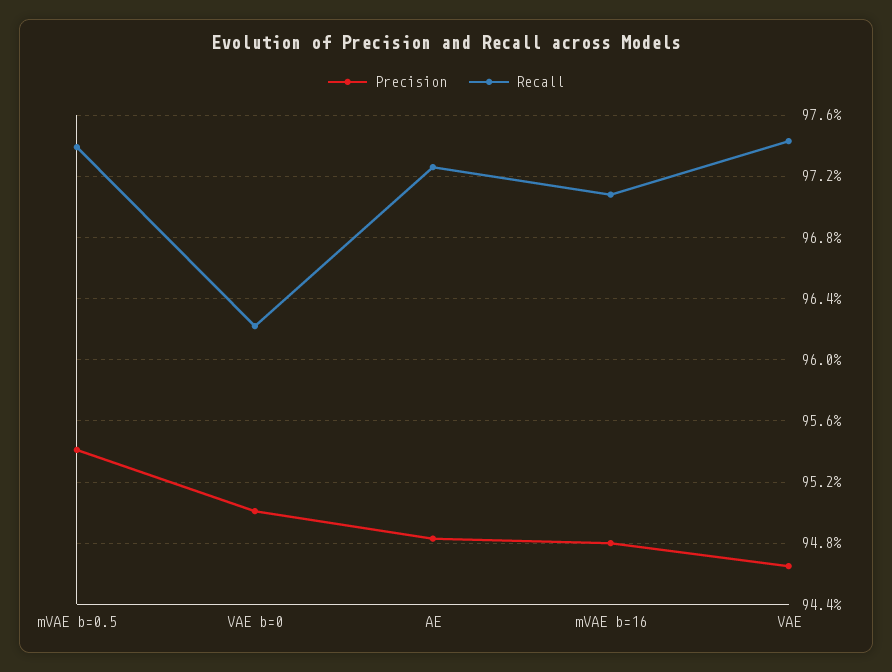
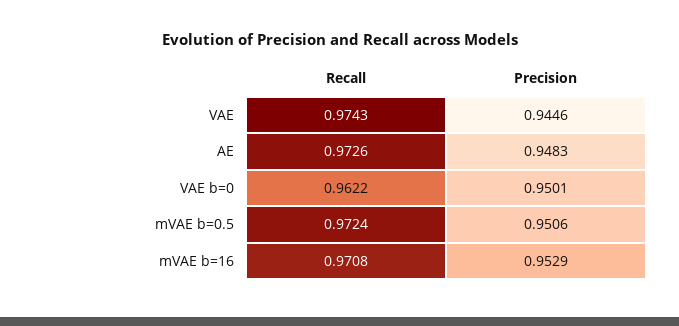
Precision, mVAE b=0.5: 0.954 -> 0.9506
Recall, mVAE b=0.5: 0.974 -> 0.9724
Precision, mVAE b=16: 0.948 -> 0.9529
Precision, VAE: 0.9465 -> 0.9446

